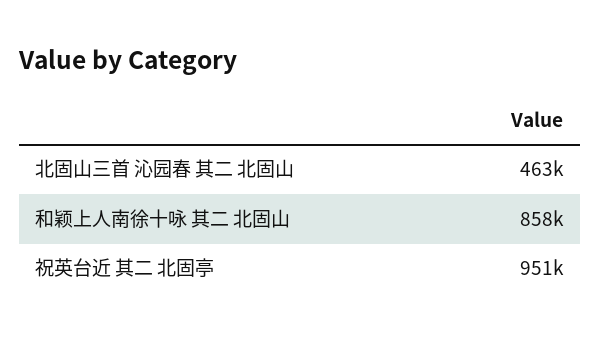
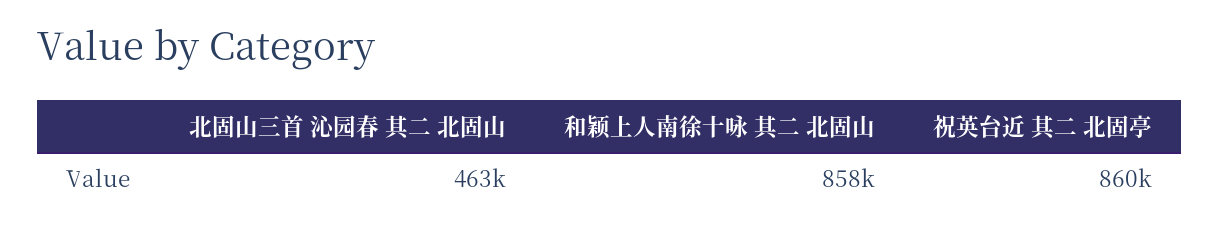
祝英台近 其二 北固亭: 951000 -> 860000

